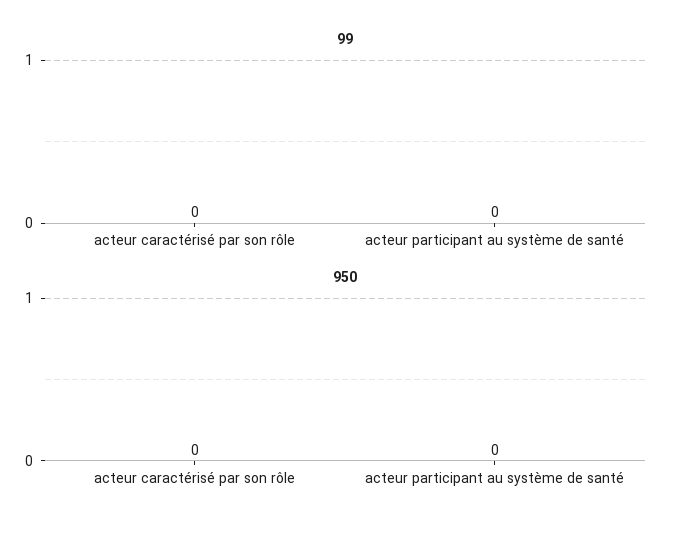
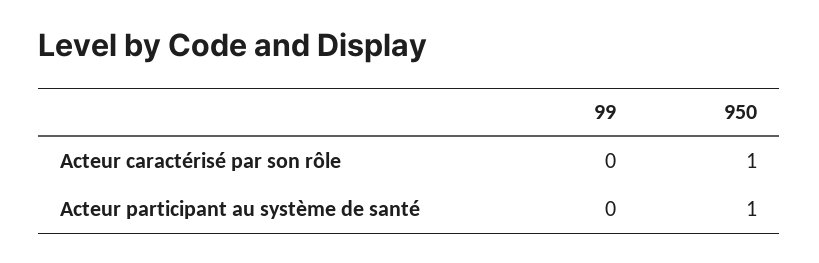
950, acteur caractérisé par son rôle: 0 -> 1
950, acteur participant au système de santé: 0 -> 1

